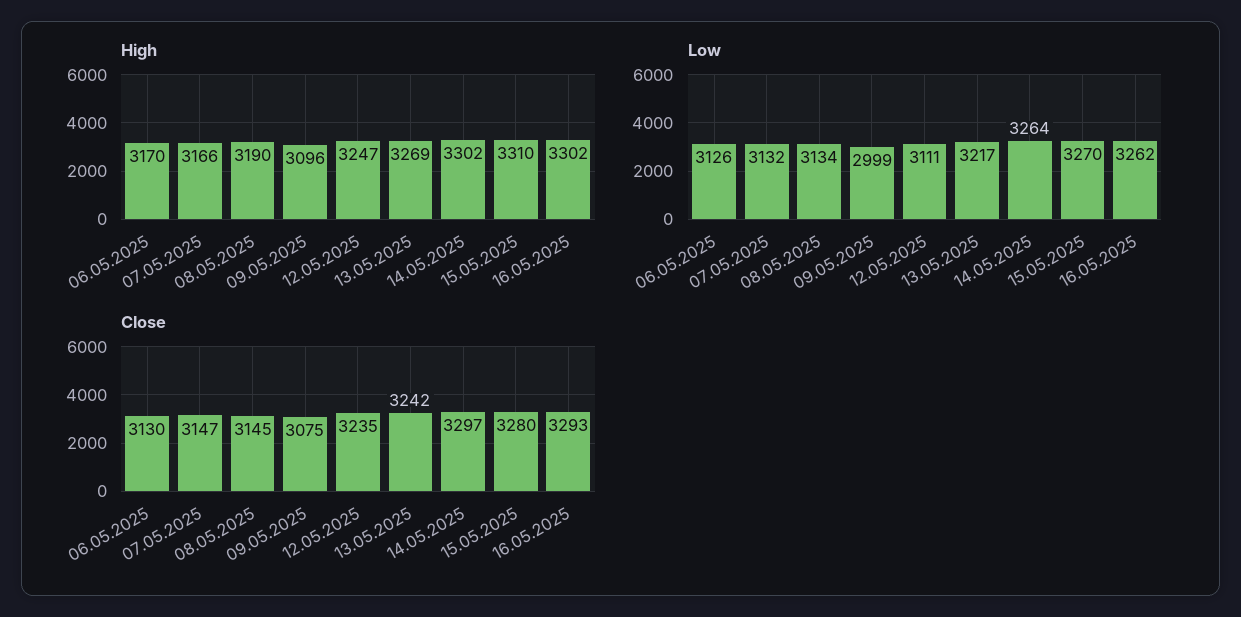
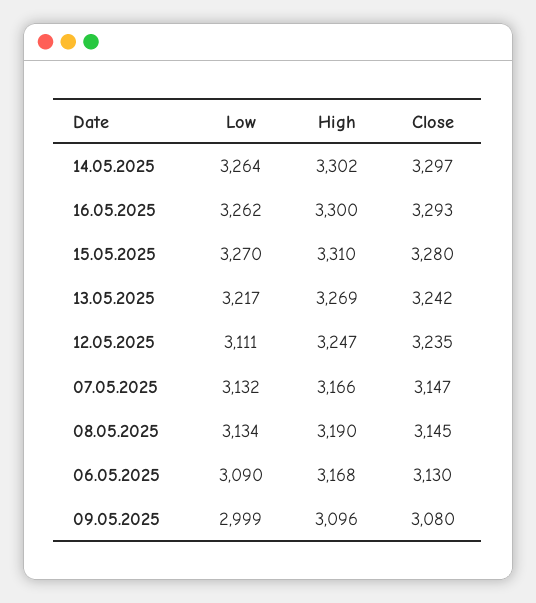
High, 06.05.2025: 3170 -> 3168
High, 16.05.2025: 3302 -> 3300
Low, 06.05.2025: 3126 -> 3090
Close, 09.05.2025: 3075 -> 3080

